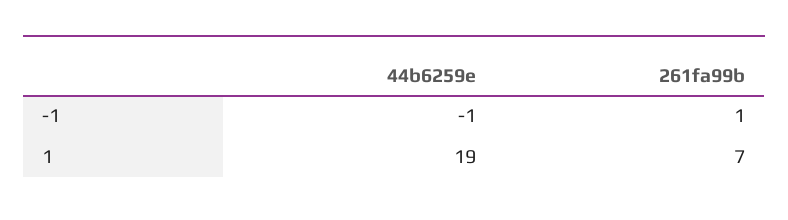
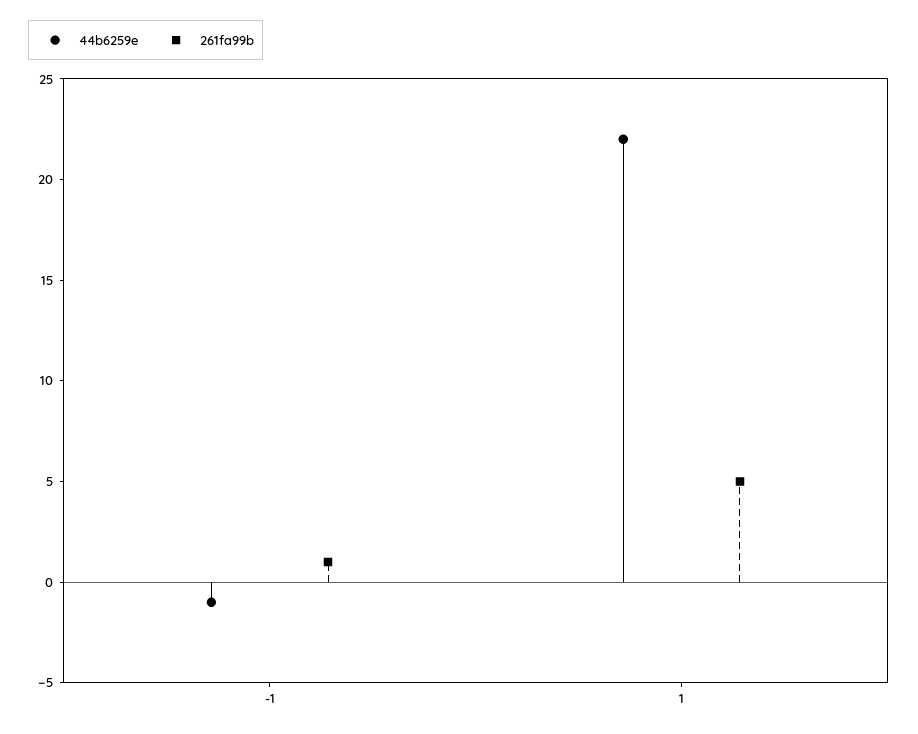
44b6259e, 1: 19 -> 22
261fa99b, 1: 7 -> 5

